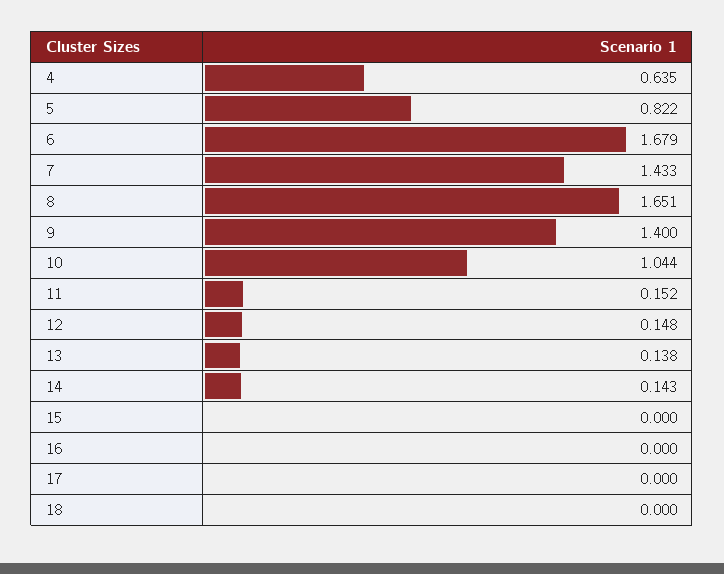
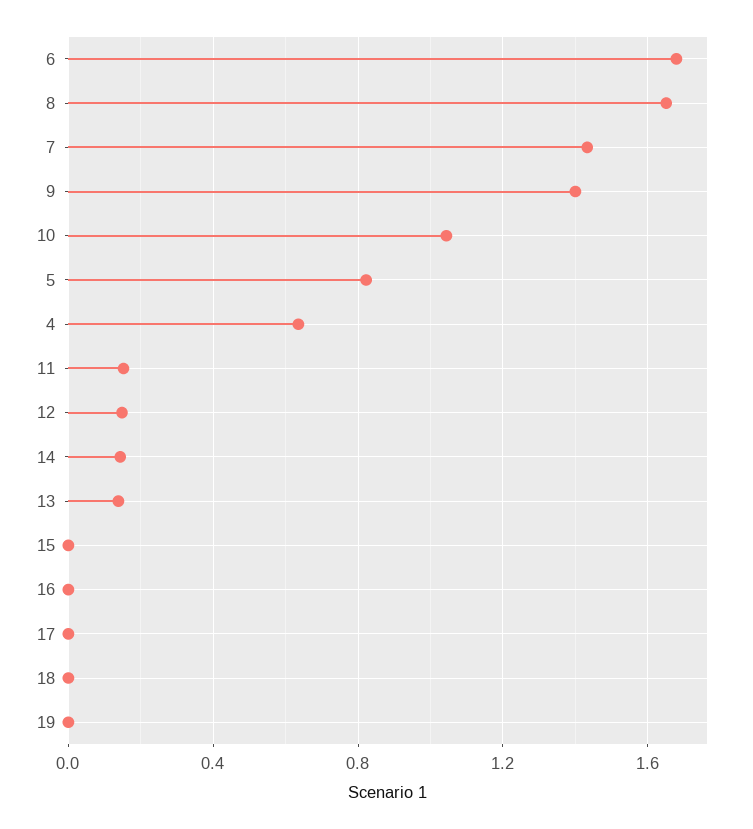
19: none -> 0

